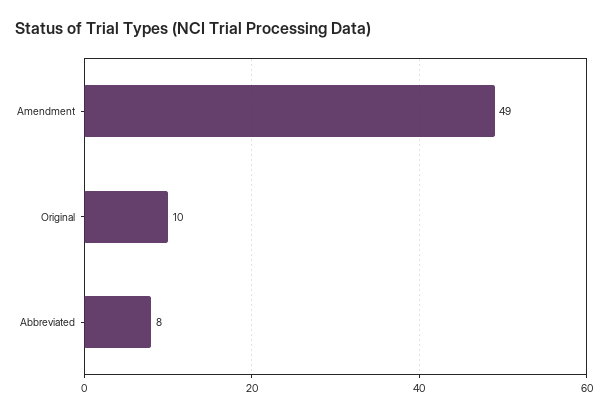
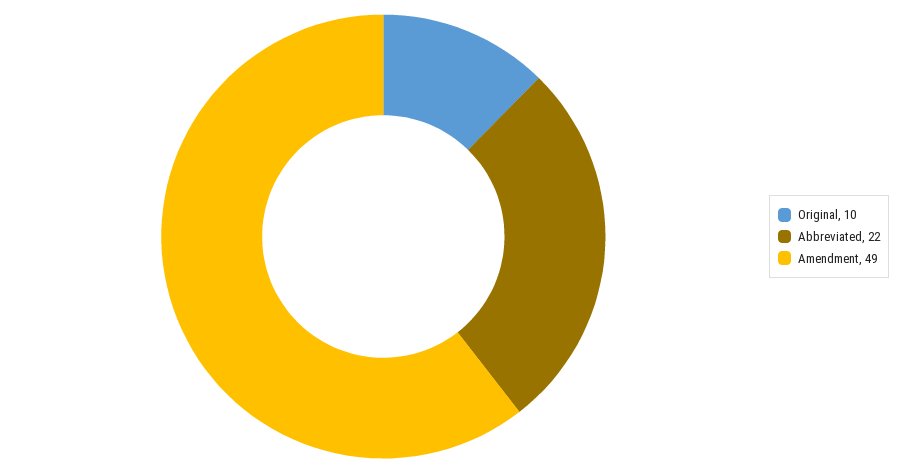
Abbreviated: 8 -> 22

